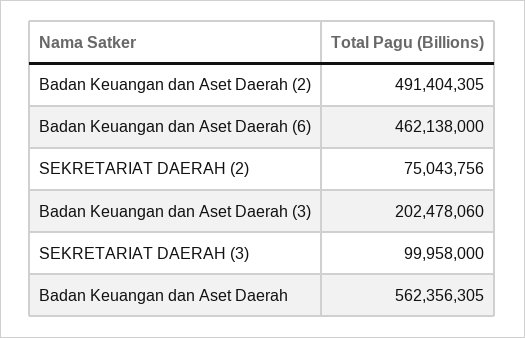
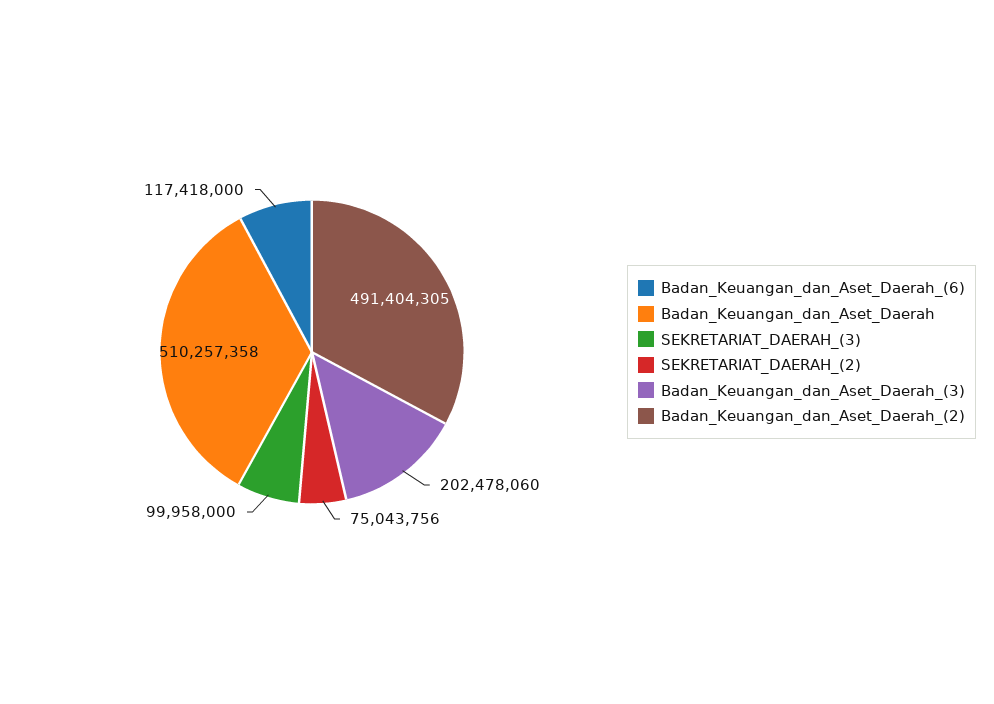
Badan Keuangan dan Aset Daerah (6): 462138000 -> 117418000
Badan Keuangan dan Aset Daerah: 562356305 -> 510257358

